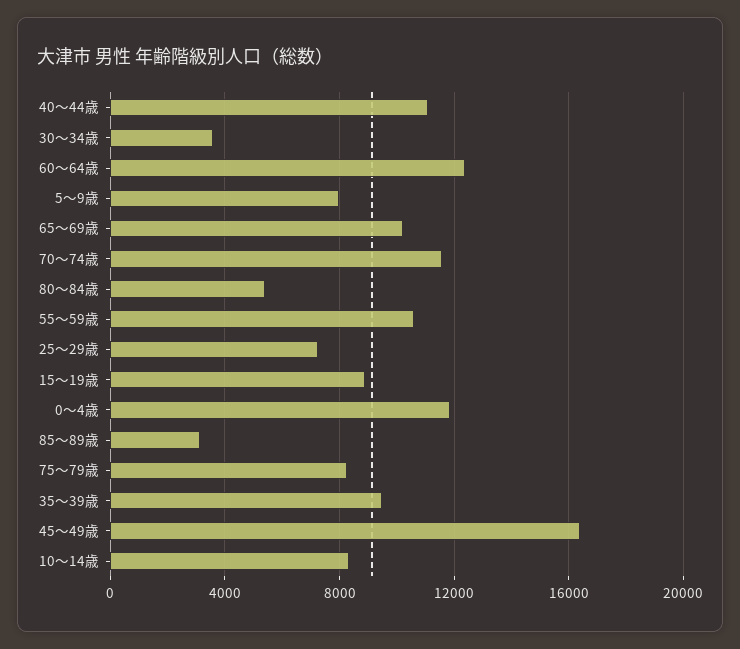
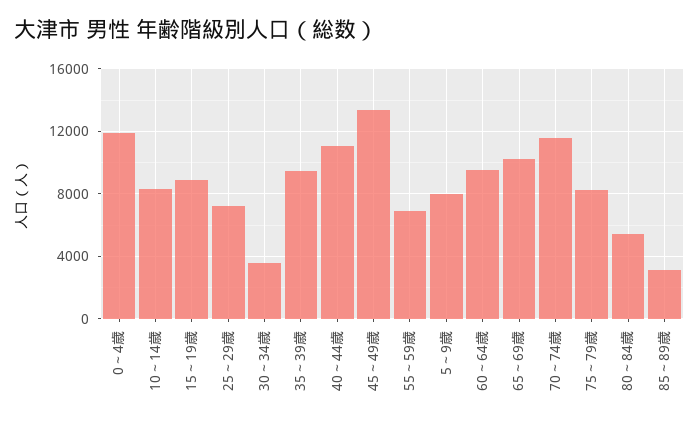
60～64歳: 12500 -> 9500
55～59歳: 10500 -> 7000
45～49歳: 16500 -> 13500

